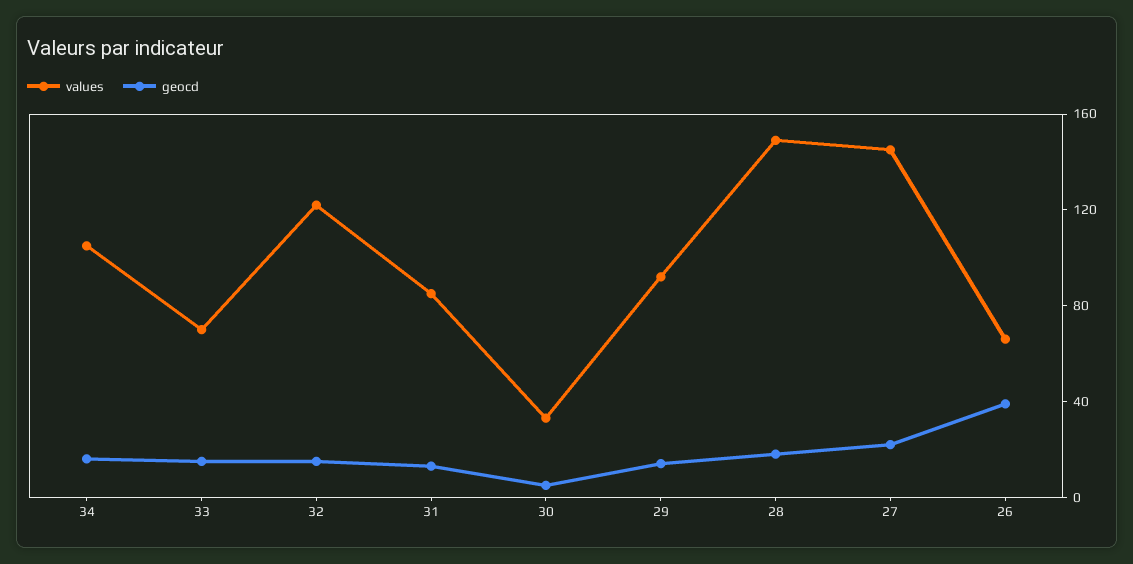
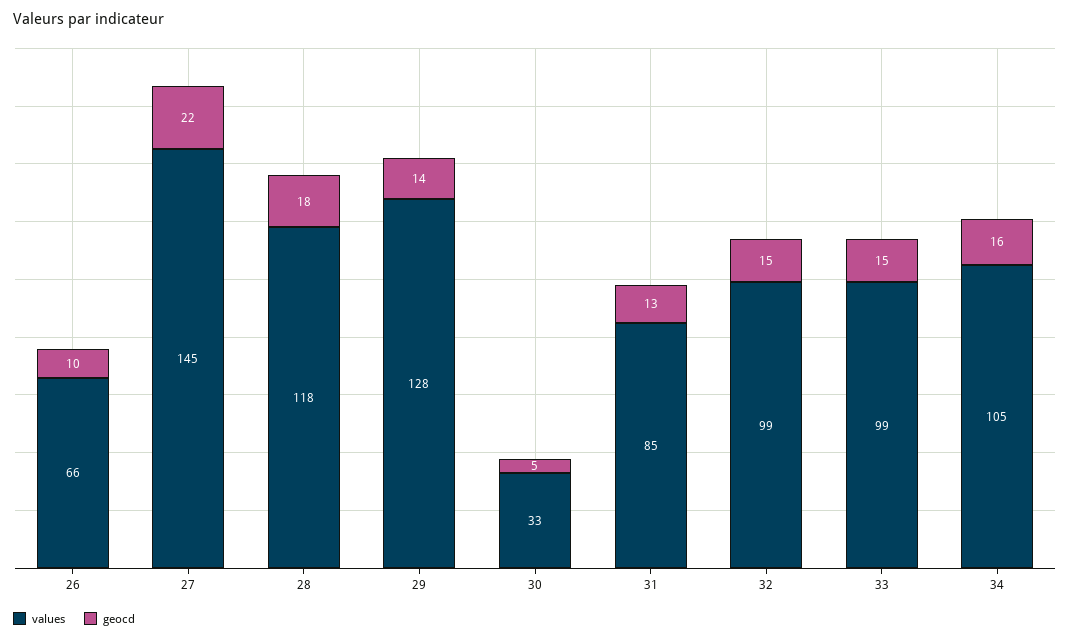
values, 33: 70 -> 99
values, 32: 120 -> 99
values, 29: 90 -> 128
values, 28: 150 -> 118
geocd, 26: 40 -> 10

